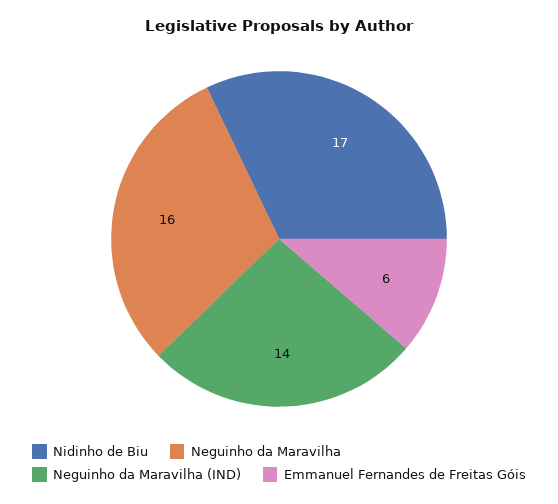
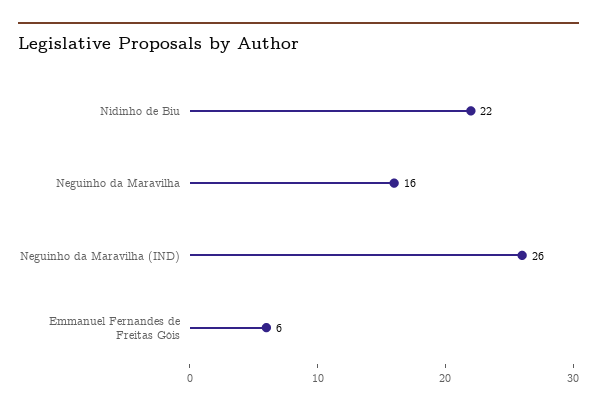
Nidinho de Biu: 17 -> 22
Neguinho da Maravilha (IND): 14 -> 26

